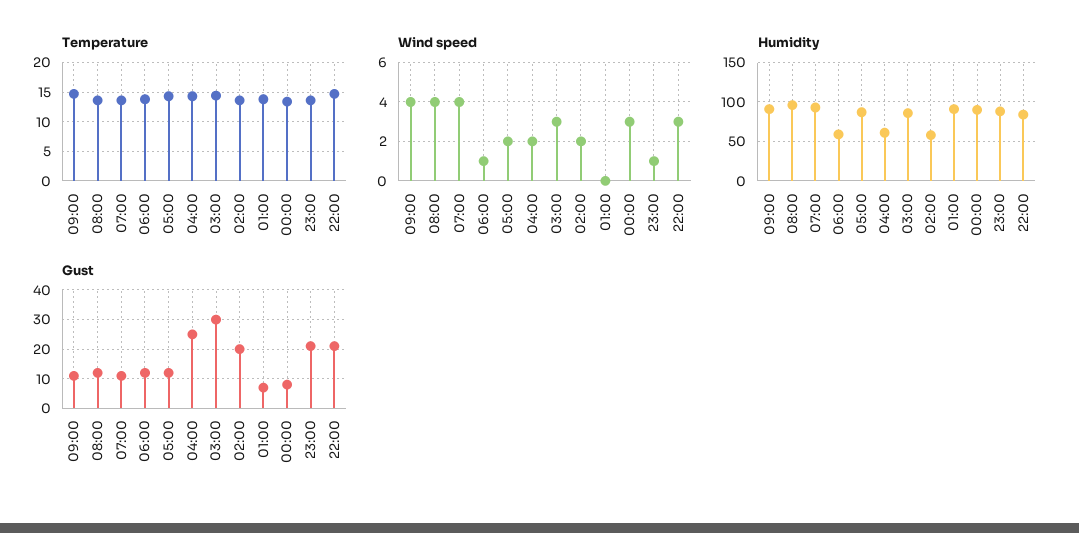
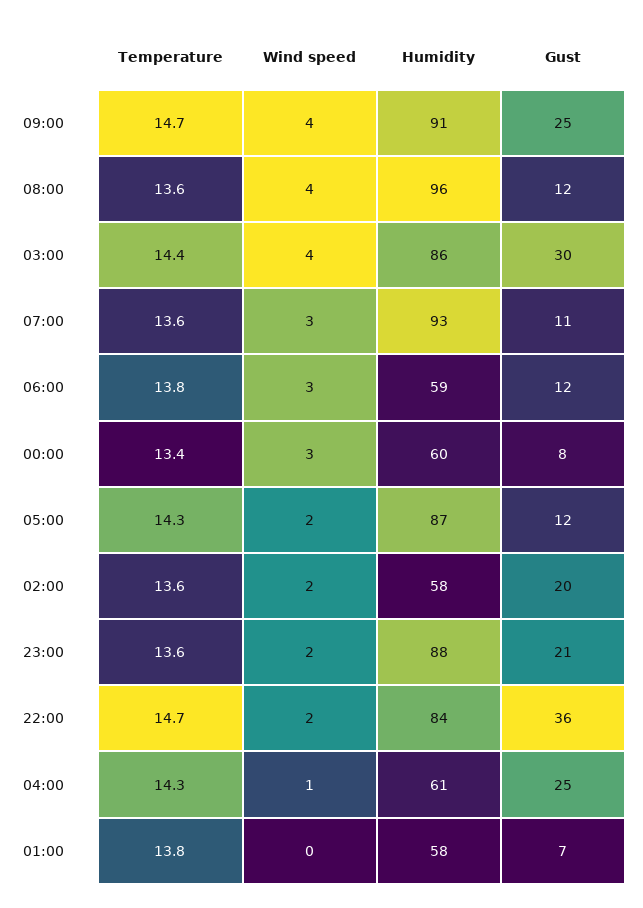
Wind speed, 07:00: 4 -> 3
Wind speed, 06:00: 1 -> 3
Wind speed, 04:00: 2 -> 1
Wind speed, 03:00: 3 -> 4
Wind speed, 23:00: 1 -> 2
Wind speed, 22:00: 3 -> 2
Humidity, 01:00: 90 -> 58
Humidity, 00:00: 90 -> 60
Gust, 09:00: 10 -> 25
Gust, 22:00: 20 -> 36

